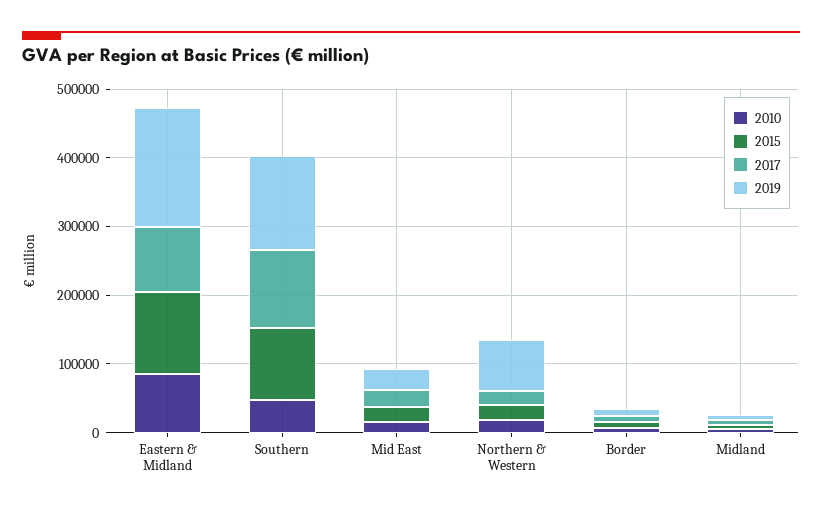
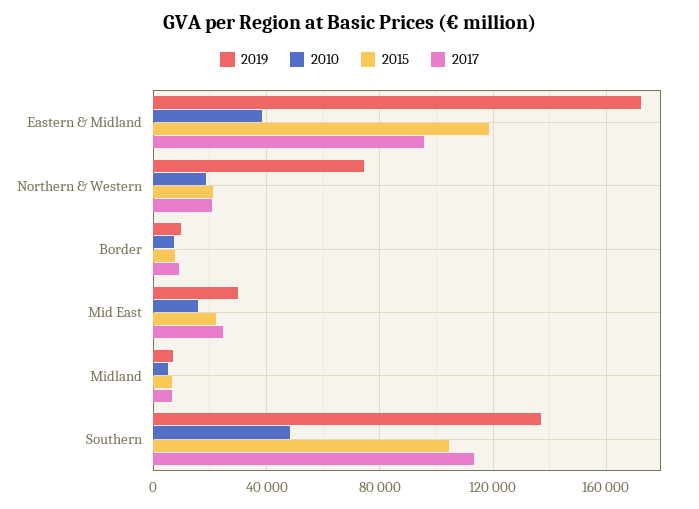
2010, Eastern & Midland: 80000 -> 40000

